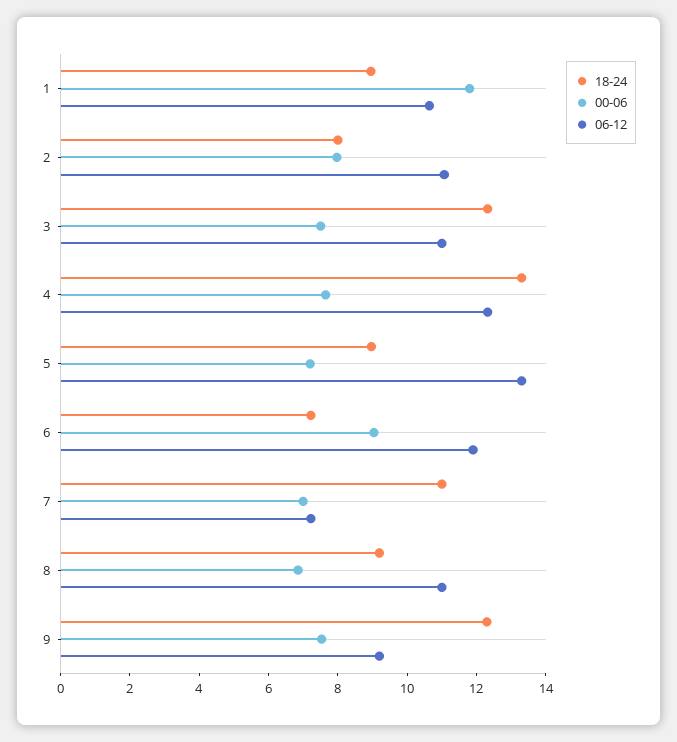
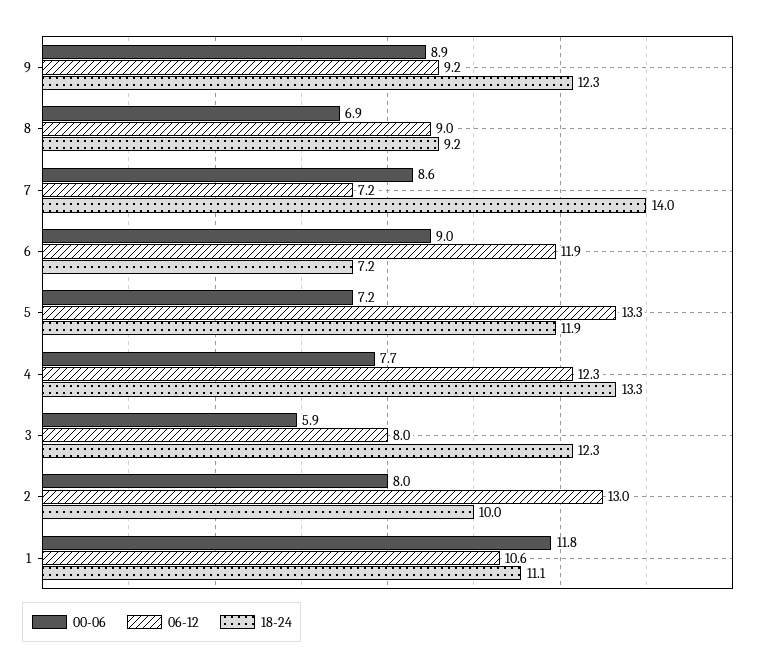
18-24, 1: 9 -> 11.1
18-24, 2: 8 -> 10
06-12, 2: 11 -> 13
00-06, 3: 7.5 -> 5.9
06-12, 3: 11 -> 8
18-24, 5: 9 -> 11.9
18-24, 7: 11 -> 14
00-06, 7: 7 -> 8.6
06-12, 8: 11 -> 9
00-06, 9: 7.5 -> 8.9

